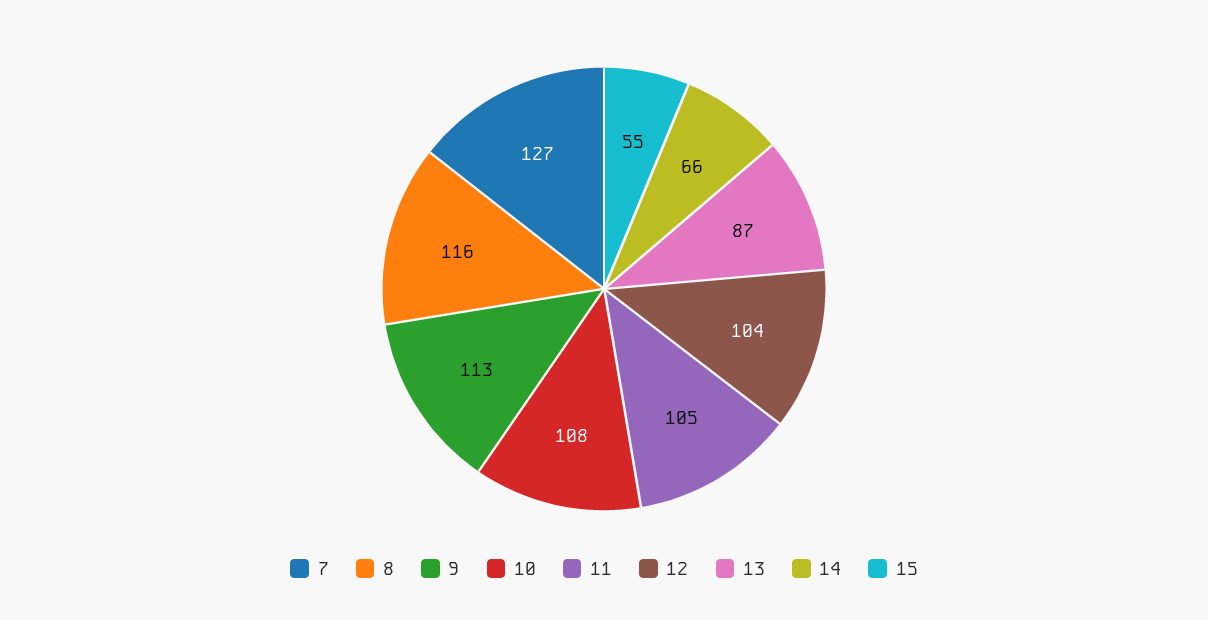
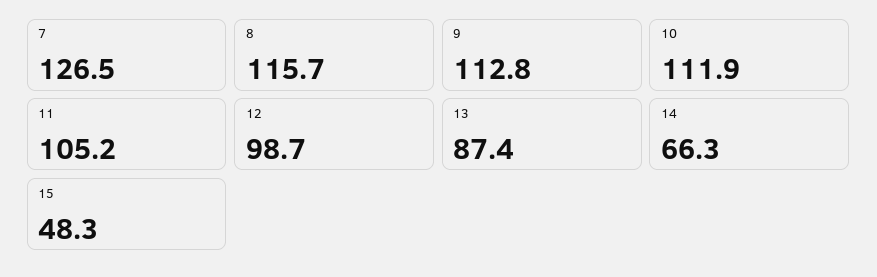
10: 108 -> 111.9
12: 104 -> 98.7
15: 55 -> 48.3

